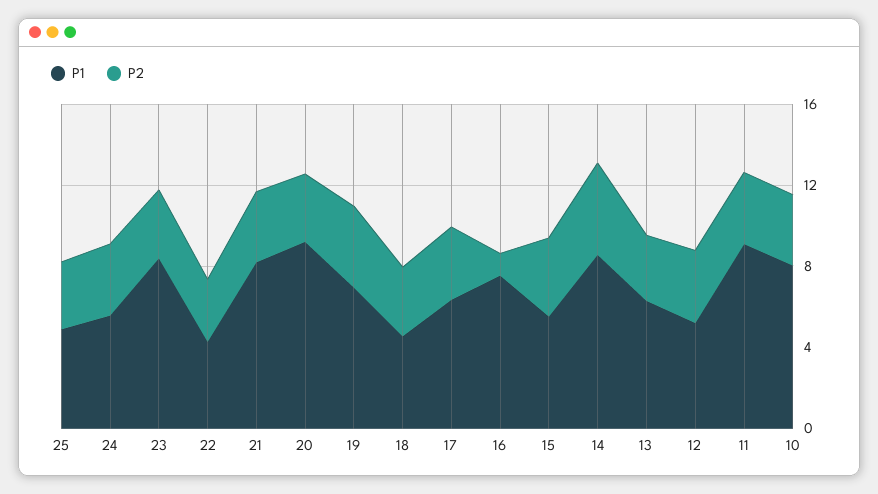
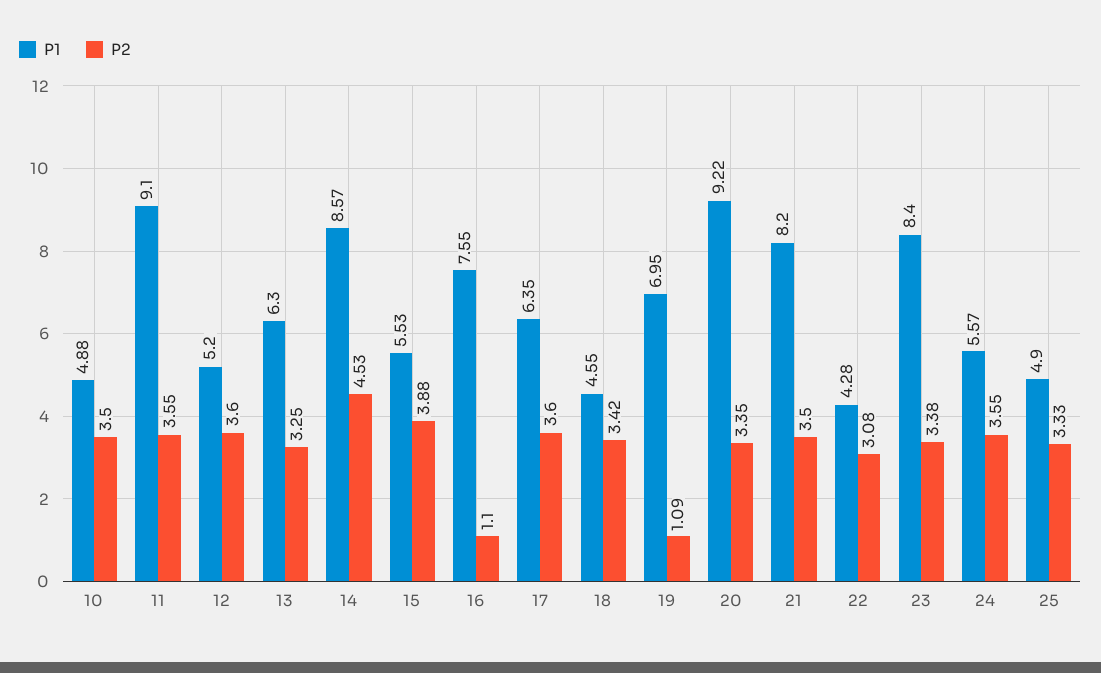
P2, 19: 4 -> 1.09
P1, 10: 8 -> 4.88

